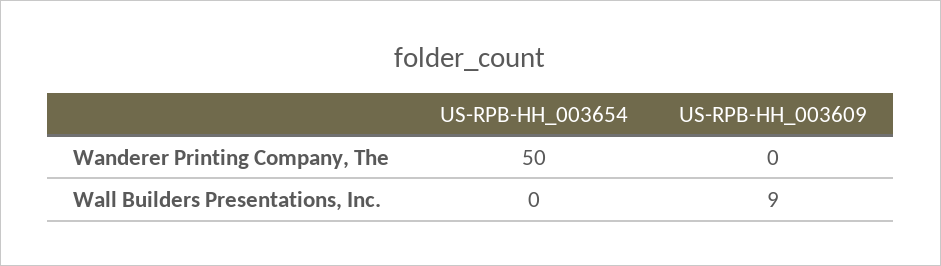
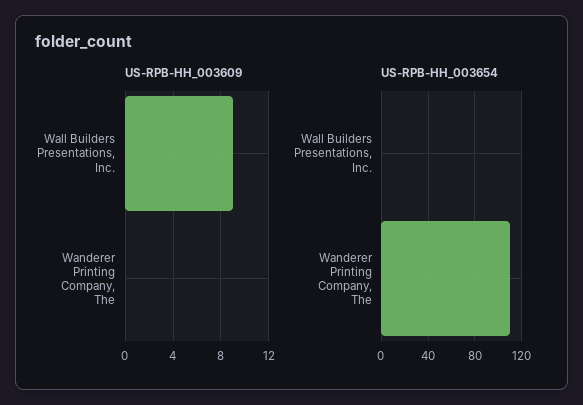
US-RPB-HH_003654, Wanderer Printing Company, The: 50 -> 110

